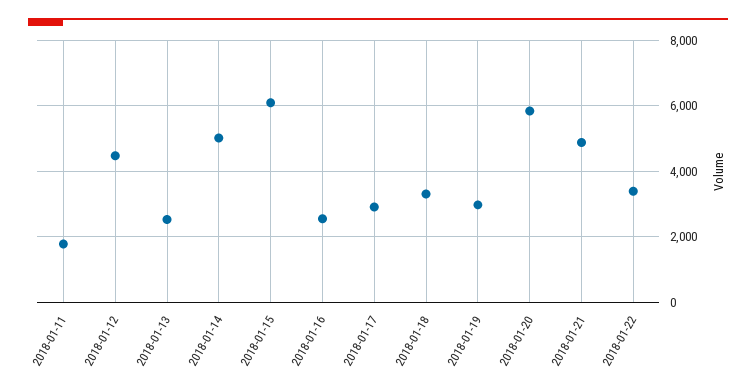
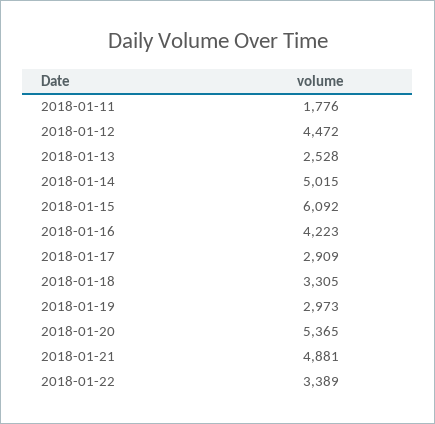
2018-01-16: 2600 -> 4223
2018-01-20: 5800 -> 5365

